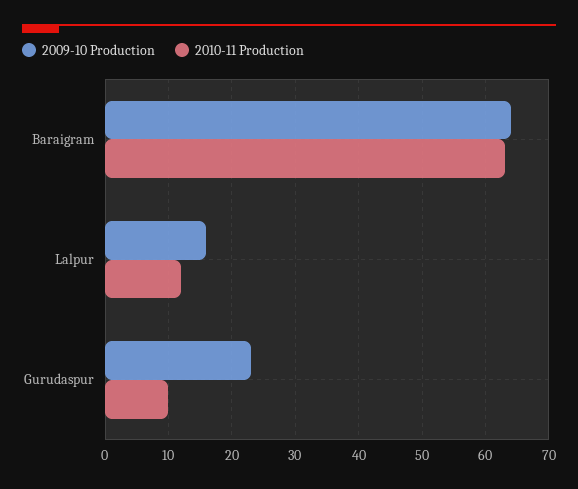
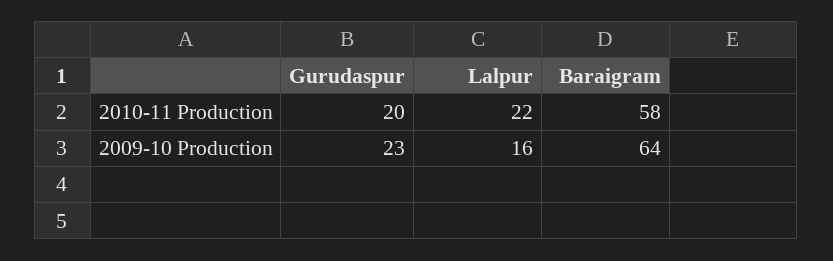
2010-11 Production, Baraigram: 63 -> 58
2010-11 Production, Lalpur: 12 -> 22
2010-11 Production, Gurudaspur: 10 -> 20

